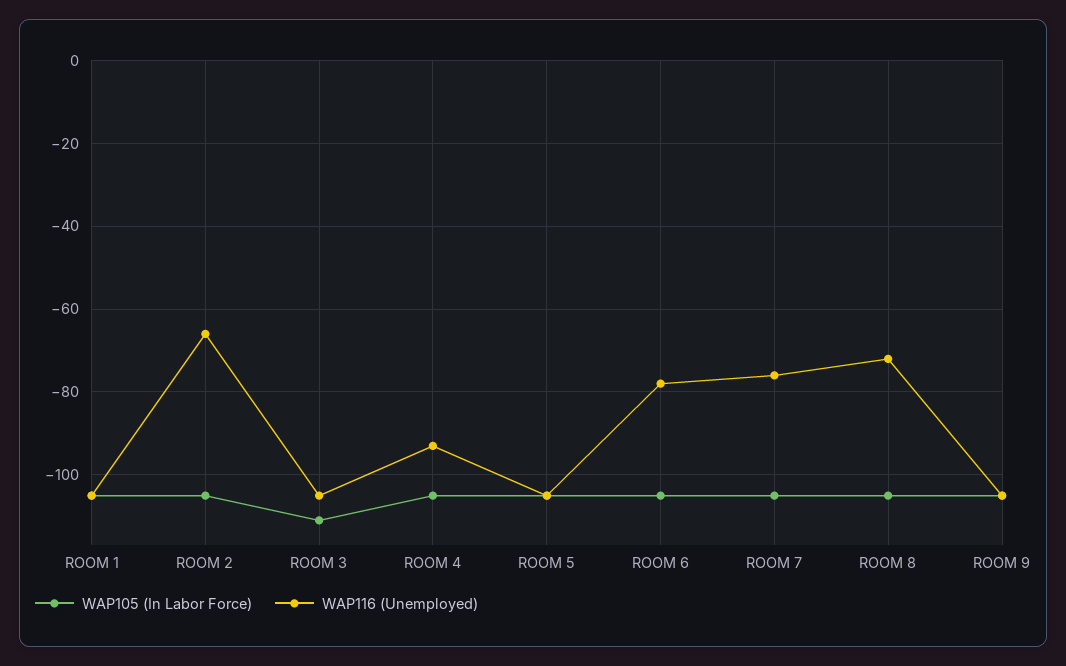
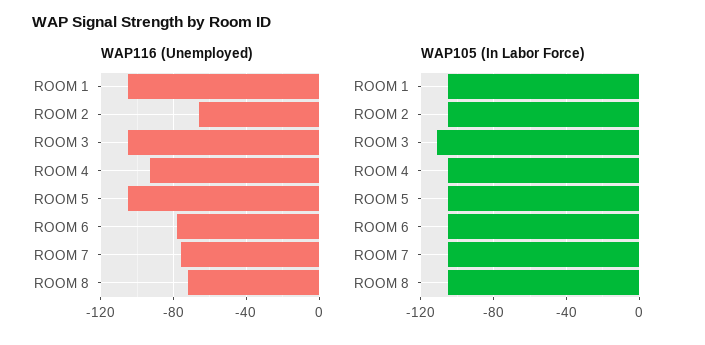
WAP105 (In Labor Force), ROOM 9: -105 -> none
WAP116 (Unemployed), ROOM 9: -105 -> none

